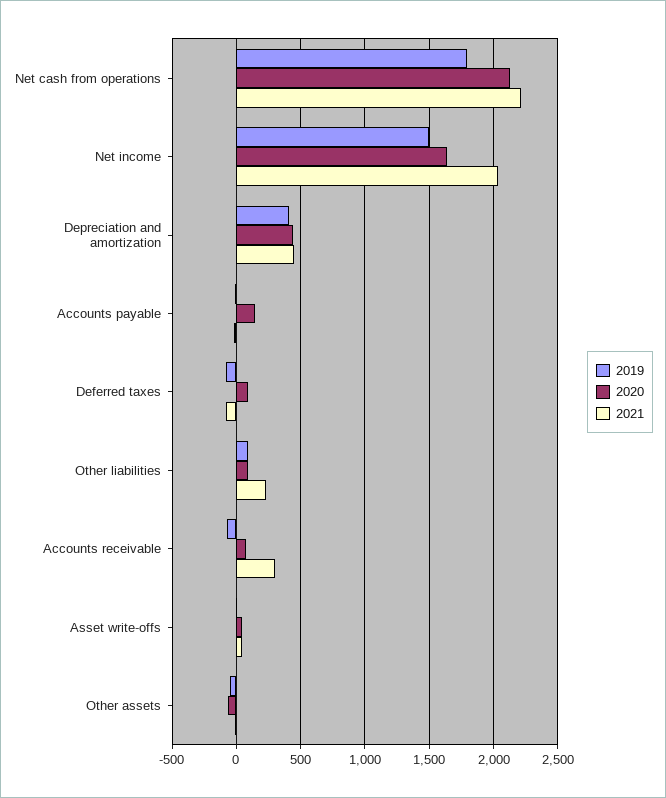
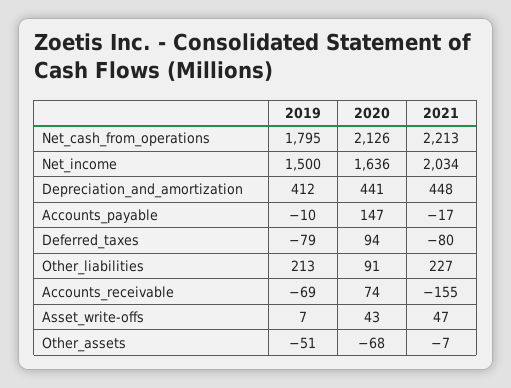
2019, Other liabilities: 100 -> 213
2021, Accounts receivable: 300 -> -155

